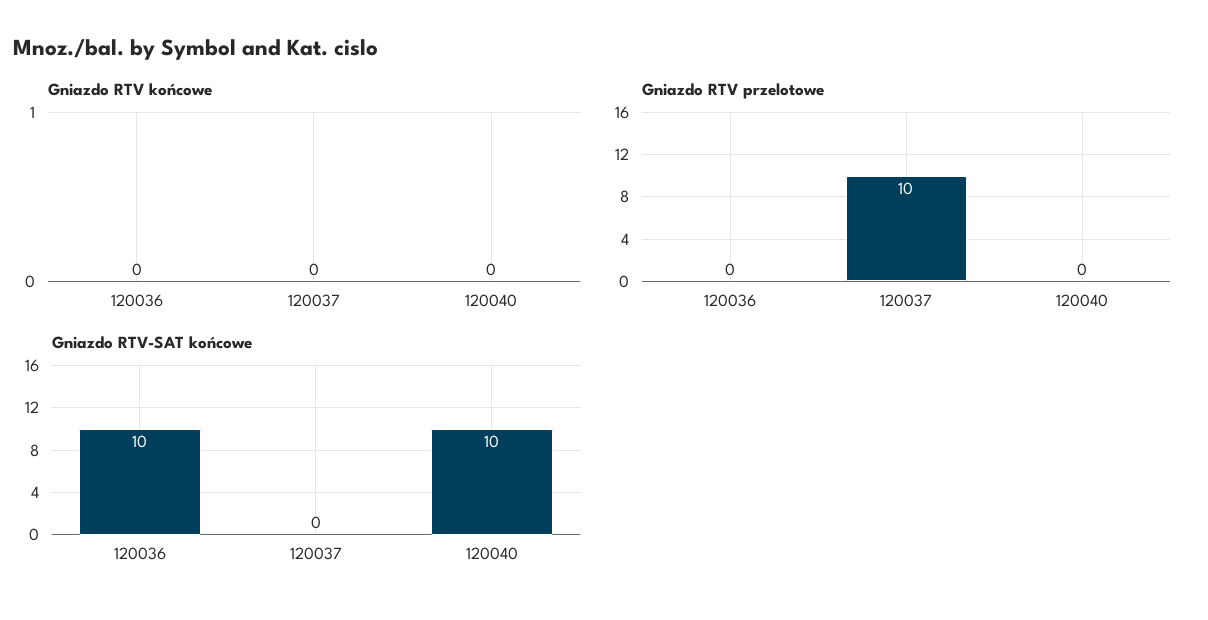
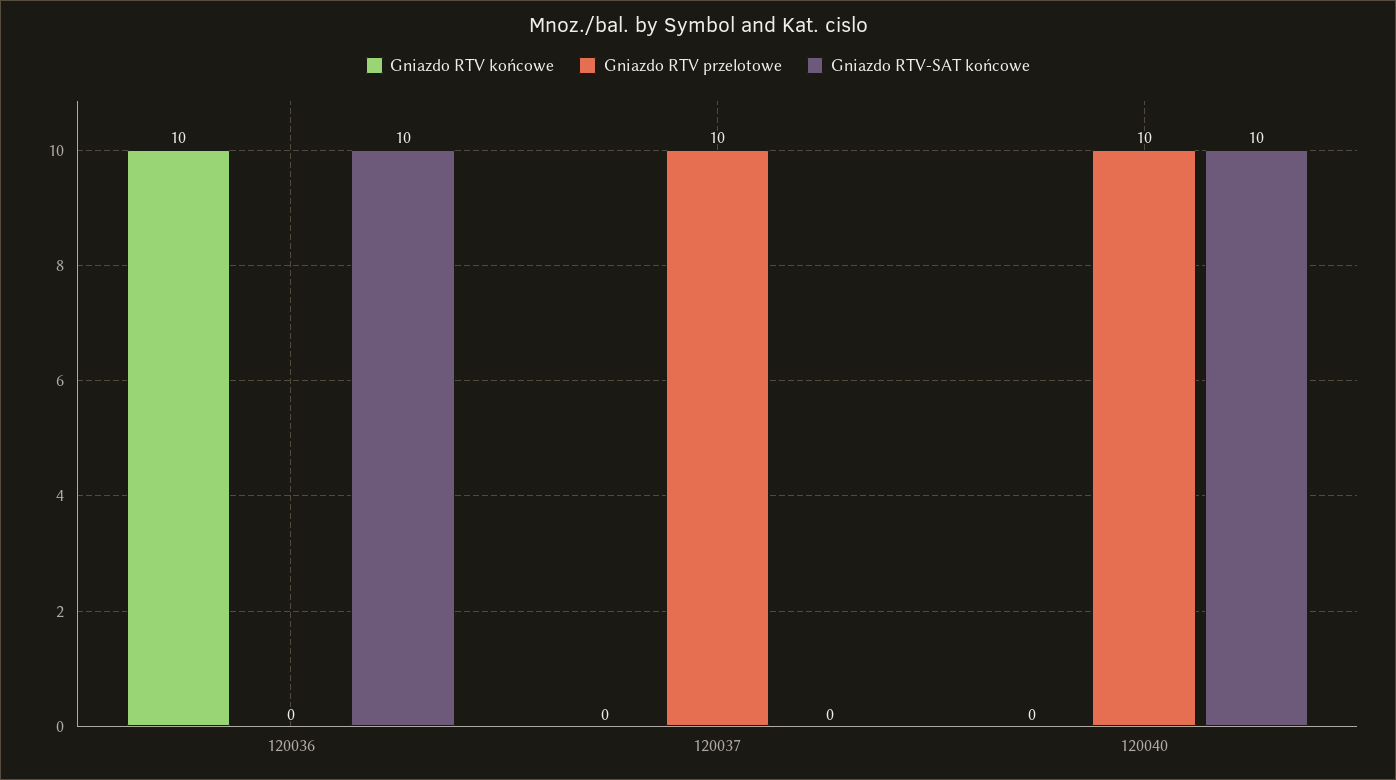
Gniazdo RTV końcowe, 120036: 0 -> 10
Gniazdo RTV przelotowe, 120040: 0 -> 10

